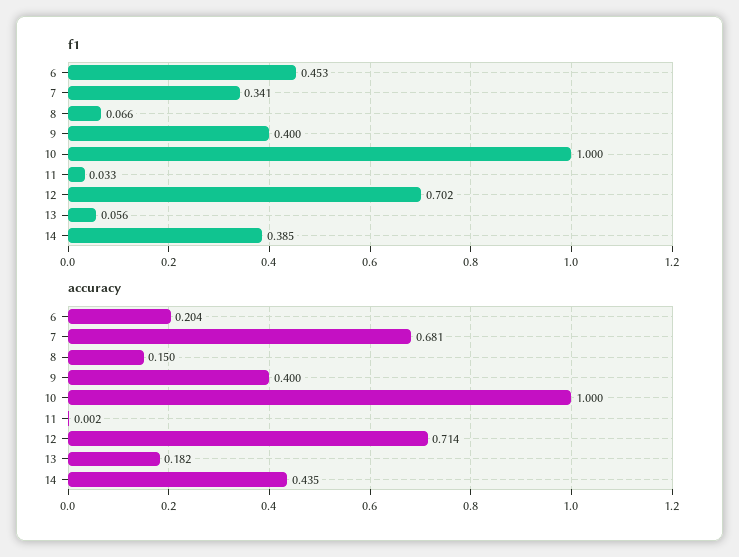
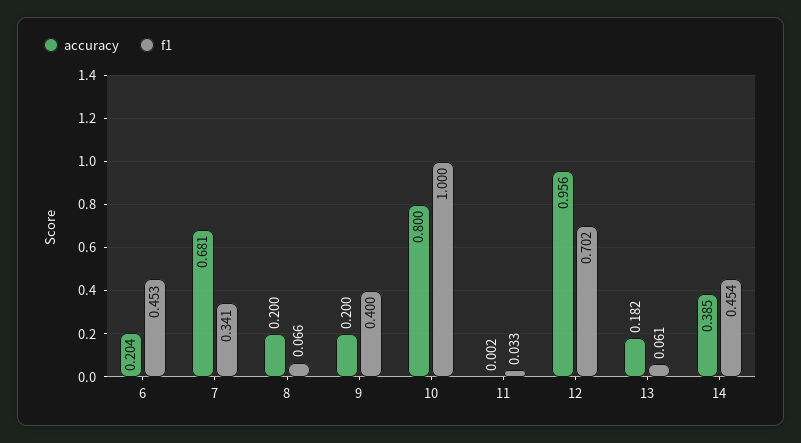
f1, 13: 0.056 -> 0.061
f1, 14: 0.385 -> 0.454
accuracy, 8: 0.15 -> 0.2
accuracy, 9: 0.4 -> 0.2
accuracy, 10: 1 -> 0.8
accuracy, 12: 0.714 -> 0.956
accuracy, 14: 0.435 -> 0.385

